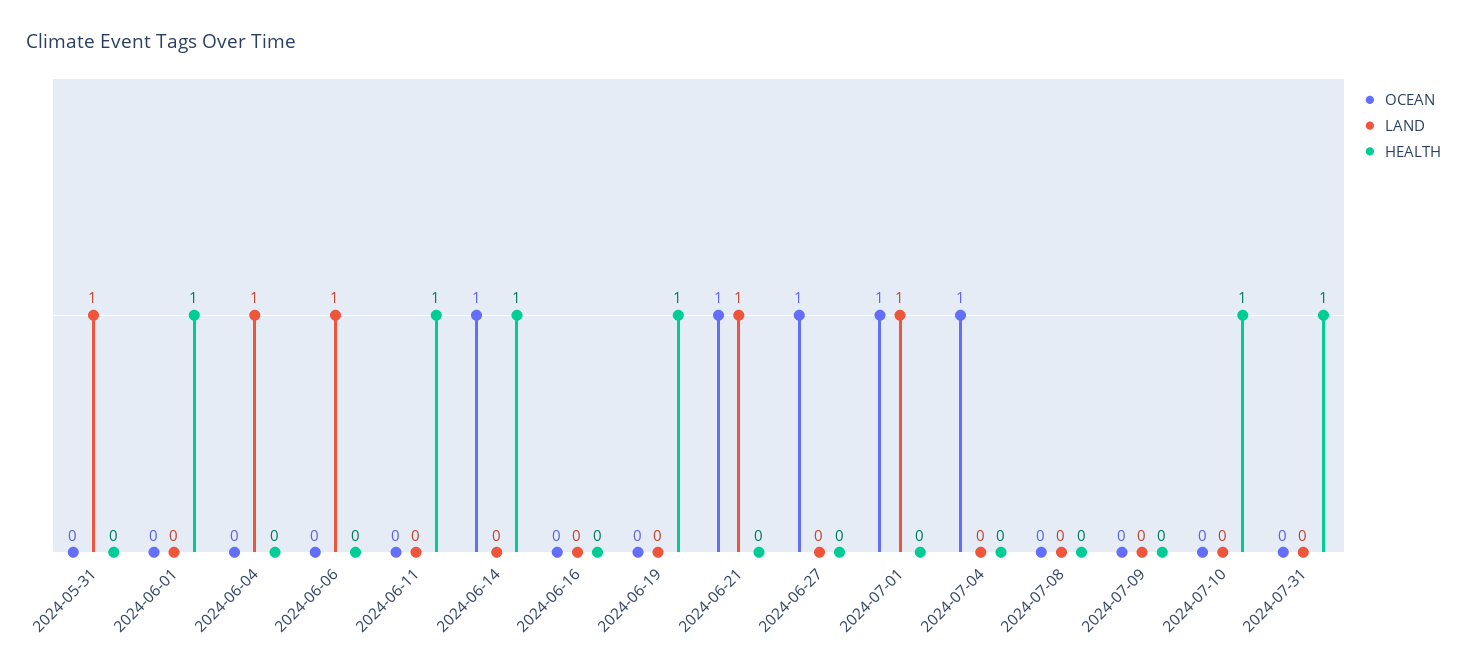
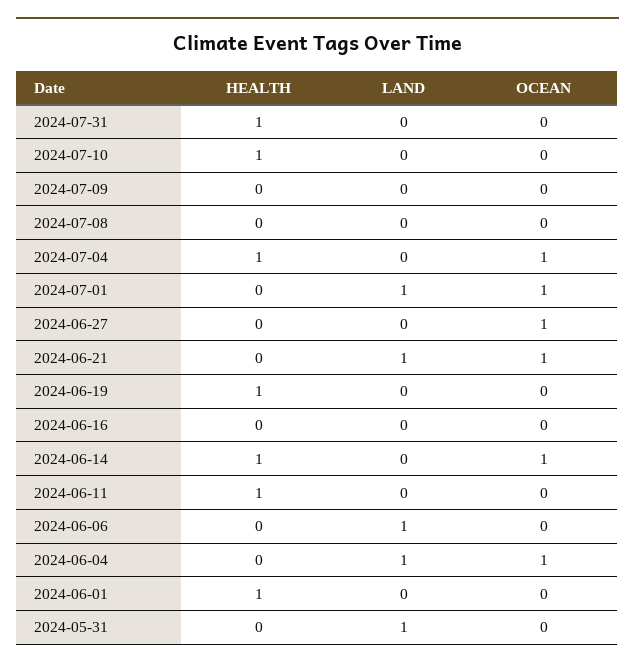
OCEAN, 2024-06-04: 0 -> 1
HEALTH, 2024-07-04: 0 -> 1

